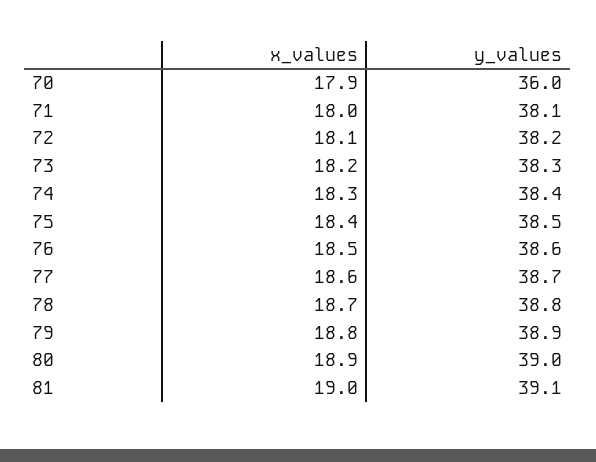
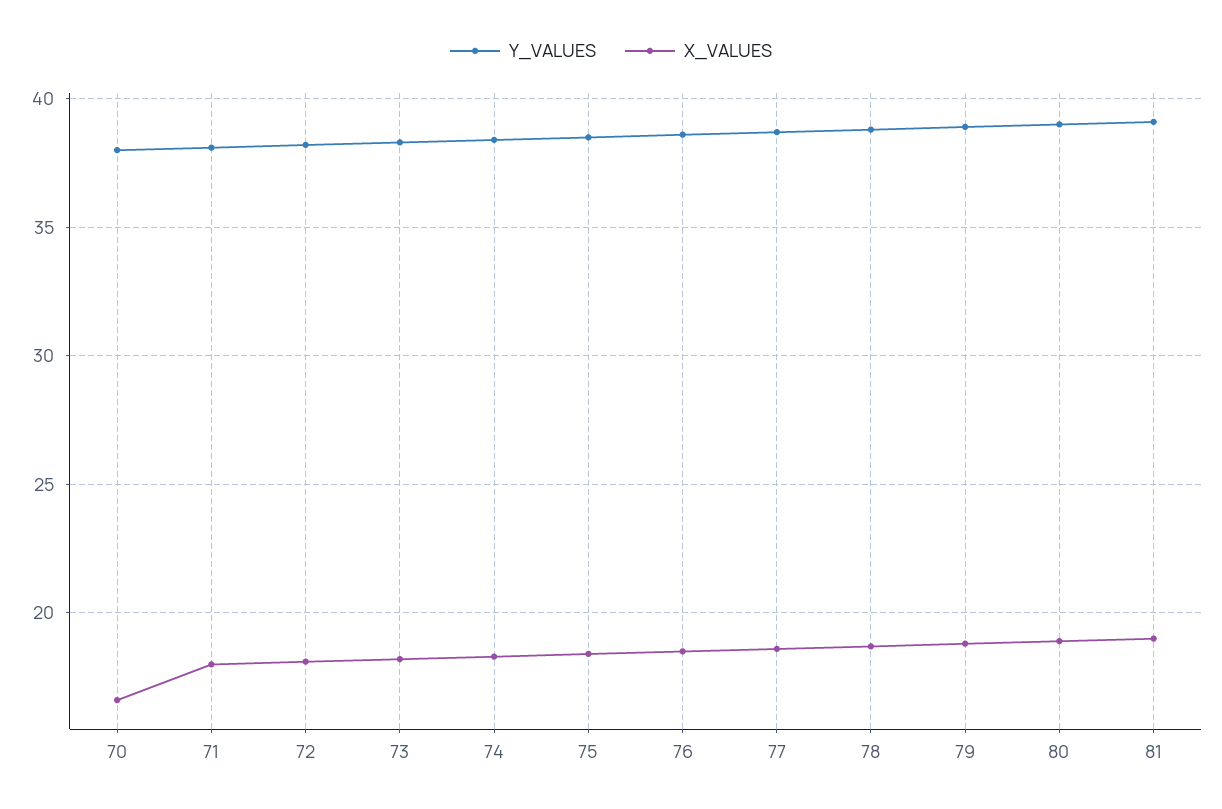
x_values, 70: 17.9 -> 16.5
y_values, 70: 36 -> 38

